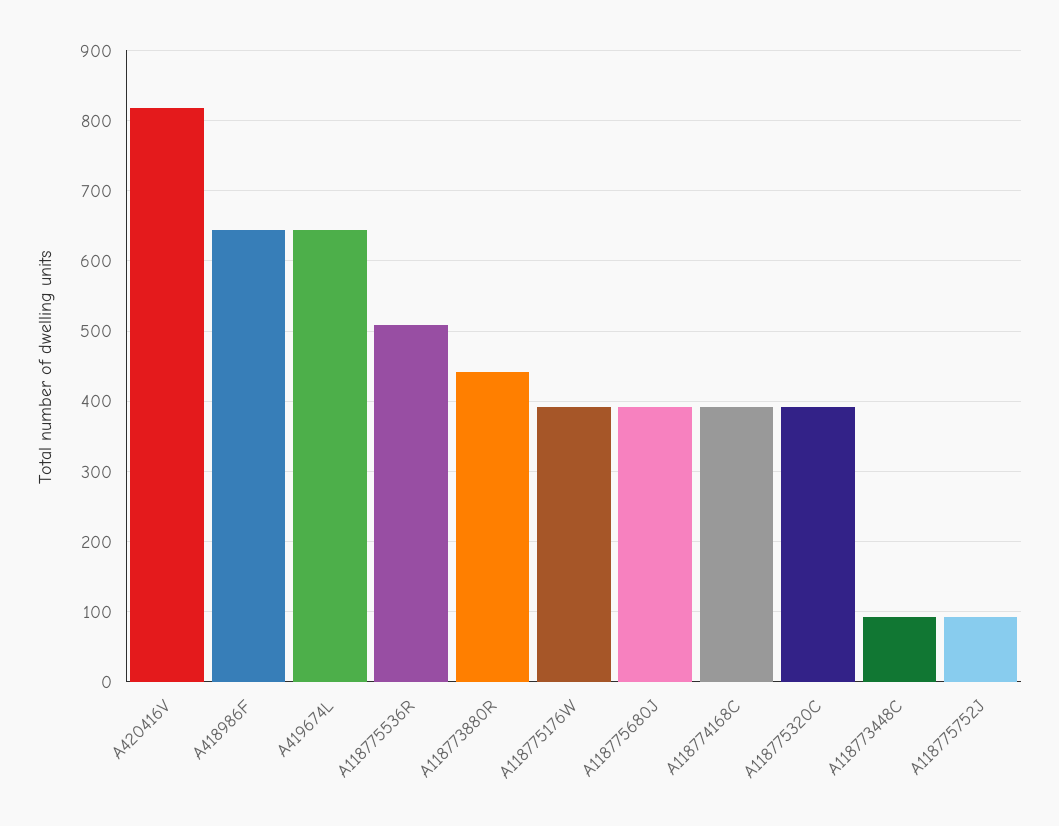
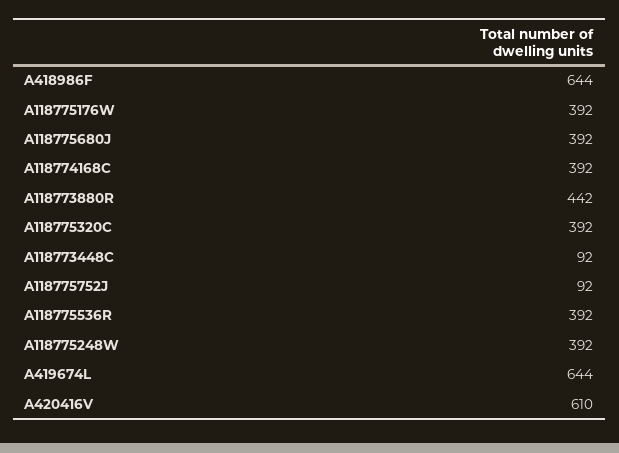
A420416V: 820 -> 610
A118775536R: 510 -> 392
A118775248W: none -> 392

